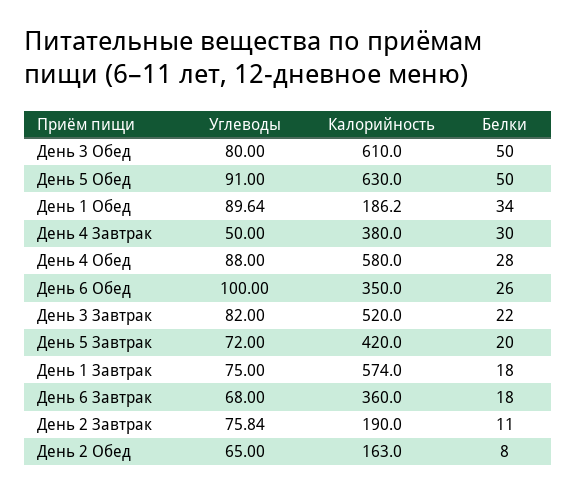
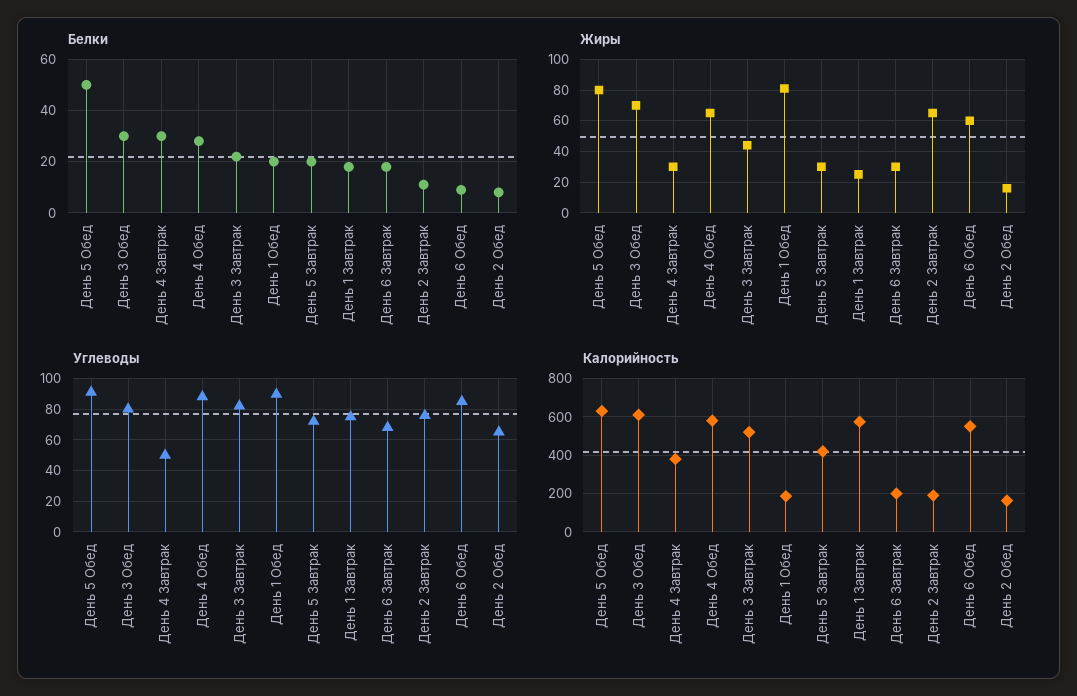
Белки, День 3 Обед: 50 -> 30
Белки, День 1 Обед: 34 -> 20
Углеводы, День 6 Обед: 100 -> 85
Калорийность, День 6 Обед: 350 -> 550
Белки, День 6 Обед: 26 -> 10
Калорийность, День 6 Завтрак: 360 -> 200
Жиры, День 5 Обед: none -> 80
Жиры, День 3 Обед: none -> 70
Жиры, День 4 Завтрак: none -> 30
Жиры, День 4 Обед: none -> 65
Жиры, День 3 Завтрак: none -> 45
Жиры, День 1 Обед: none -> 80
Жиры, День 5 Завтрак: none -> 30
Жиры, День 1 Завтрак: none -> 25
Жиры, День 6 Завтрак: none -> 30
Жиры, День 2 Завтрак: none -> 65
Жиры, День 6 Обед: none -> 60
Жиры, День 2 Обед: none -> 15

